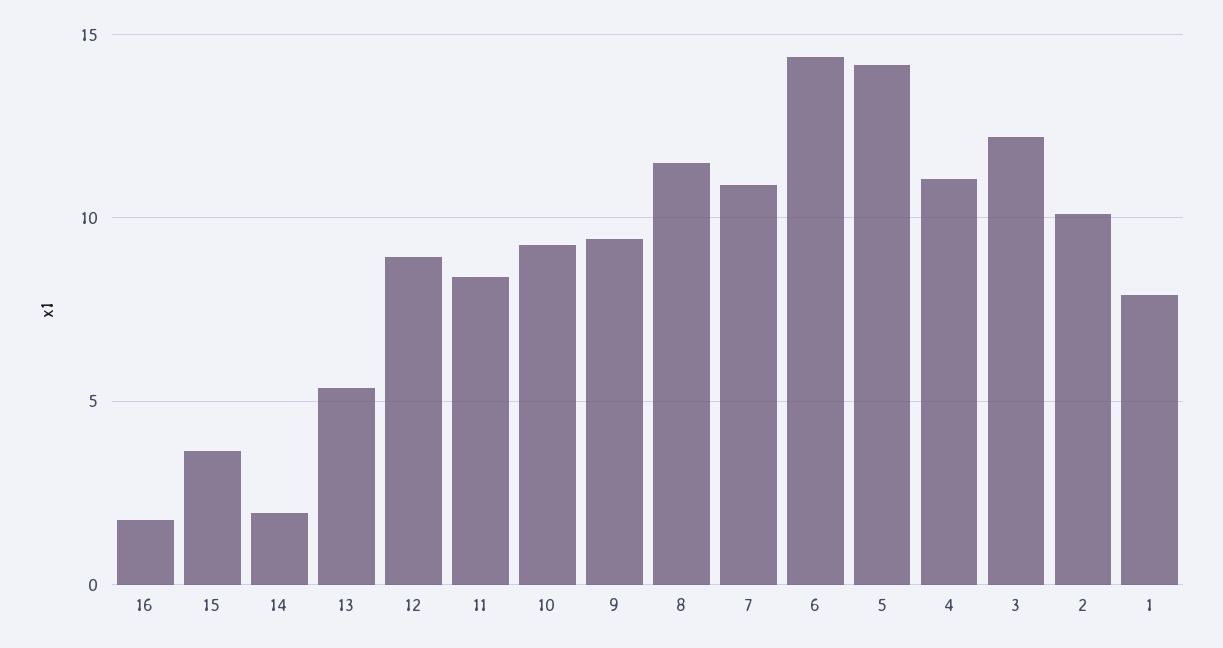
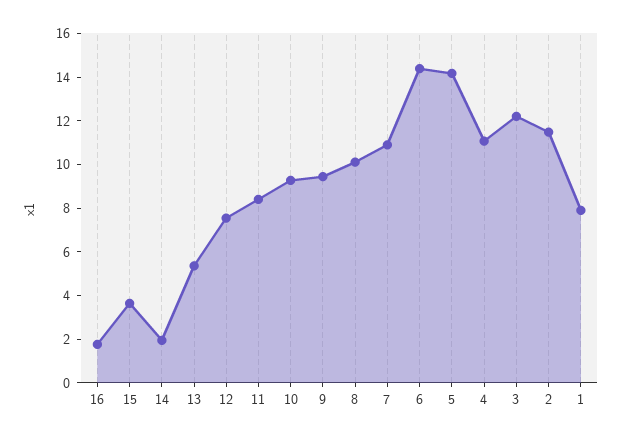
12: 9 -> 7.5
8: 11.5 -> 10
2: 10 -> 11.5

